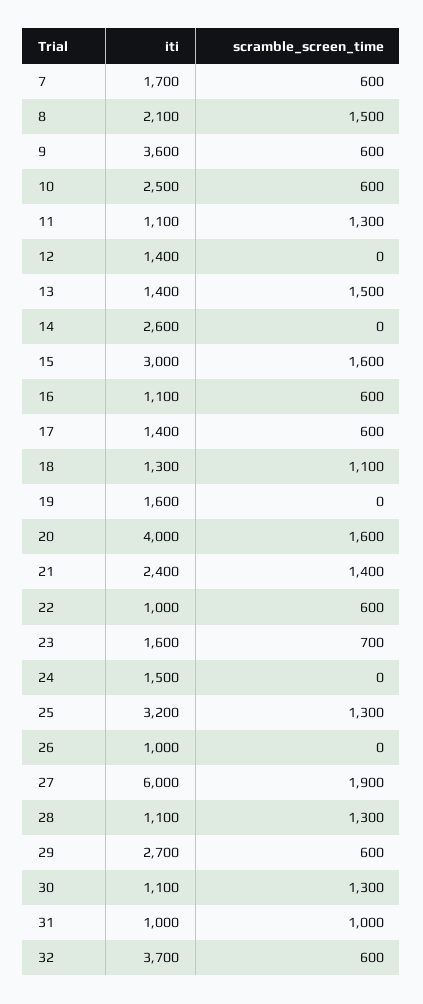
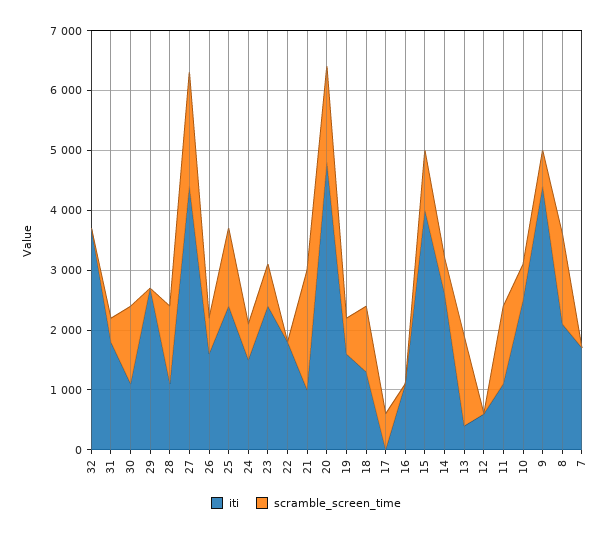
scramble_screen_time, 7: 600 -> 0
iti, 9: 3600 -> 4400
iti, 12: 1400 -> 600
iti, 13: 1400 -> 400
scramble_screen_time, 14: 0 -> 600
iti, 15: 3000 -> 4000
scramble_screen_time, 15: 1600 -> 1000
scramble_screen_time, 16: 600 -> 0
iti, 17: 1400 -> 0
scramble_screen_time, 19: 0 -> 600
iti, 20: 4000 -> 4800
iti, 21: 2400 -> 1000
scramble_screen_time, 21: 1400 -> 2000
iti, 22: 1000 -> 1800
scramble_screen_time, 22: 600 -> 0
iti, 23: 1600 -> 2400
scramble_screen_time, 24: 0 -> 600
iti, 25: 3200 -> 2400
iti, 26: 1000 -> 1600
scramble_screen_time, 26: 0 -> 600
iti, 27: 6000 -> 4400
scramble_screen_time, 29: 600 -> 0
iti, 31: 1000 -> 1800
scramble_screen_time, 31: 1000 -> 400
scramble_screen_time, 32: 600 -> 0

